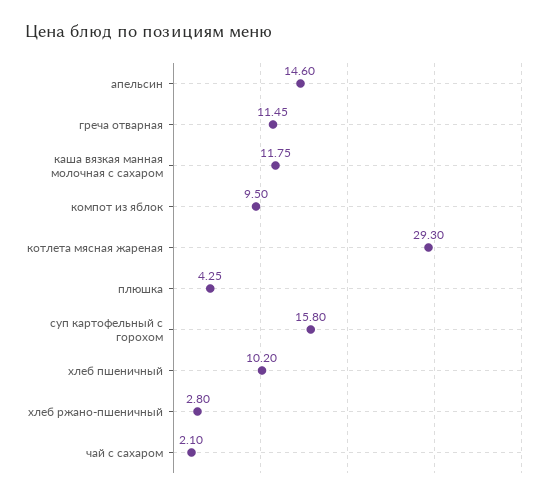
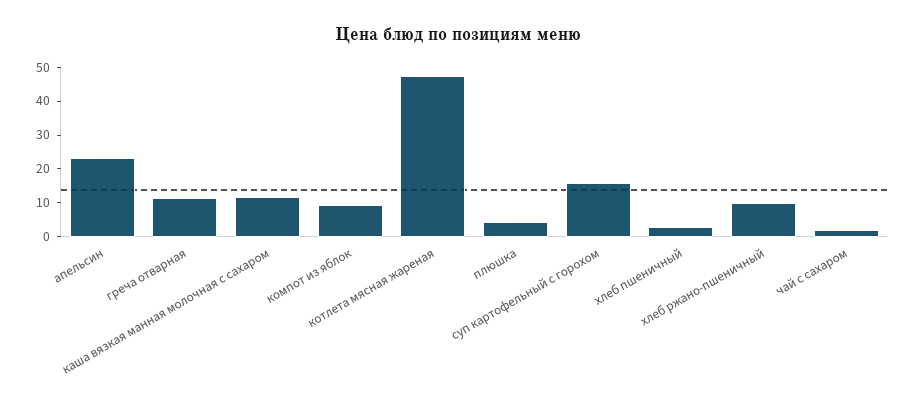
апельсин: 14.6 -> 22.5
котлета мясная жареная: 29.3 -> 47.5
хлеб пшеничный: 10.2 -> 2.5
хлеб ржано-пшеничный: 2.8 -> 10

